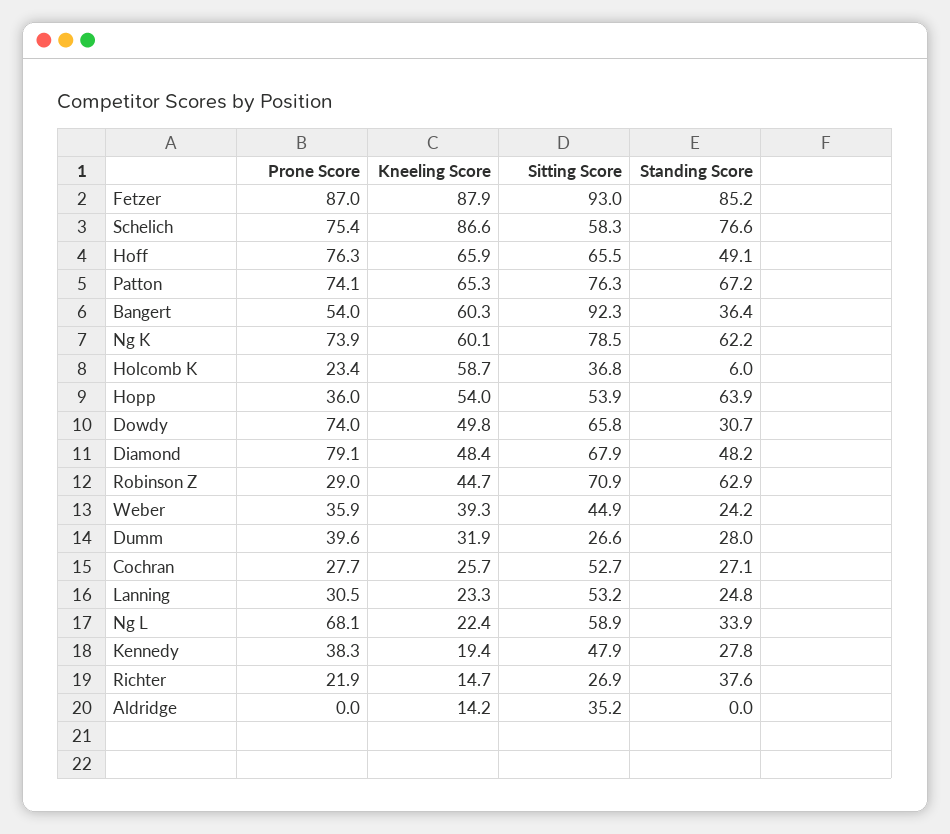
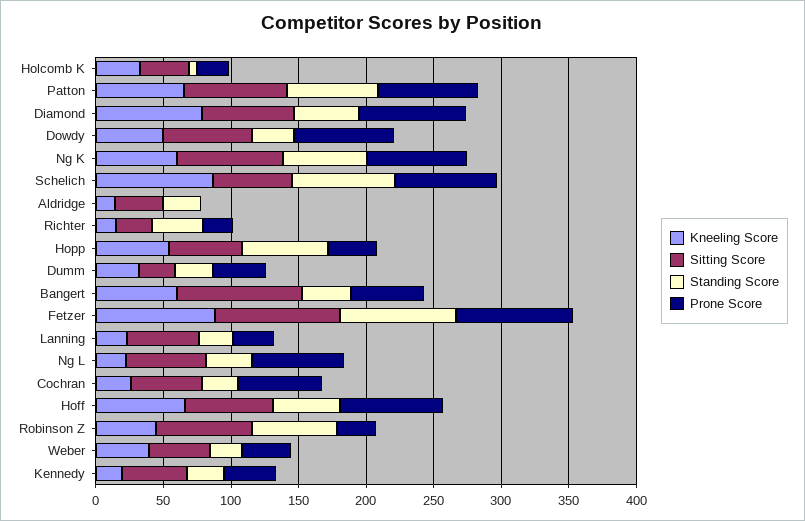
Kneeling Score, Holcomb K: 58.7 -> 30
Kneeling Score, Diamond: 48.4 -> 80
Prone Score, Cochran: 27.7 -> 60
Standing Score, Aldridge: 0 -> 30

